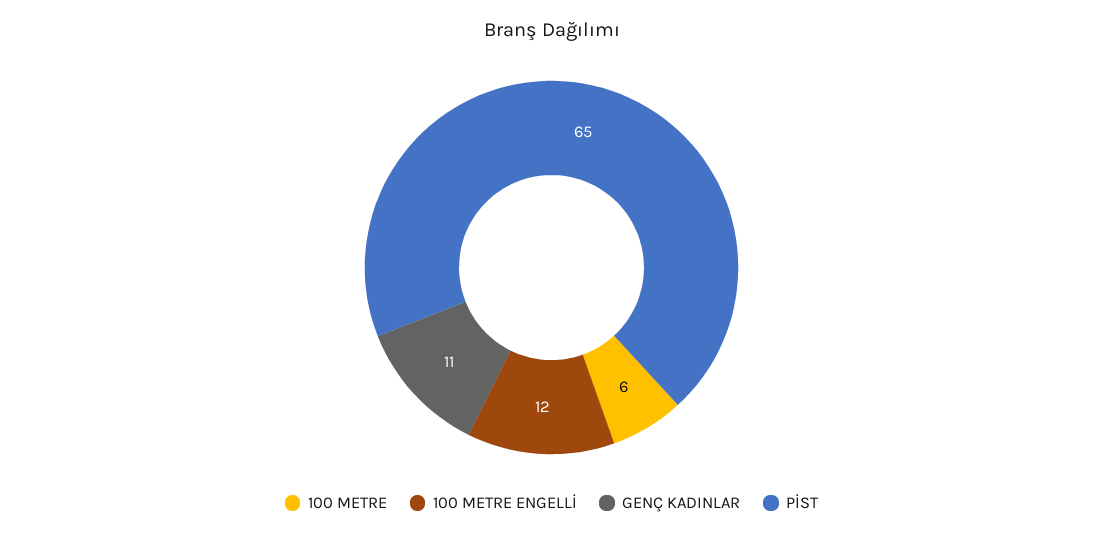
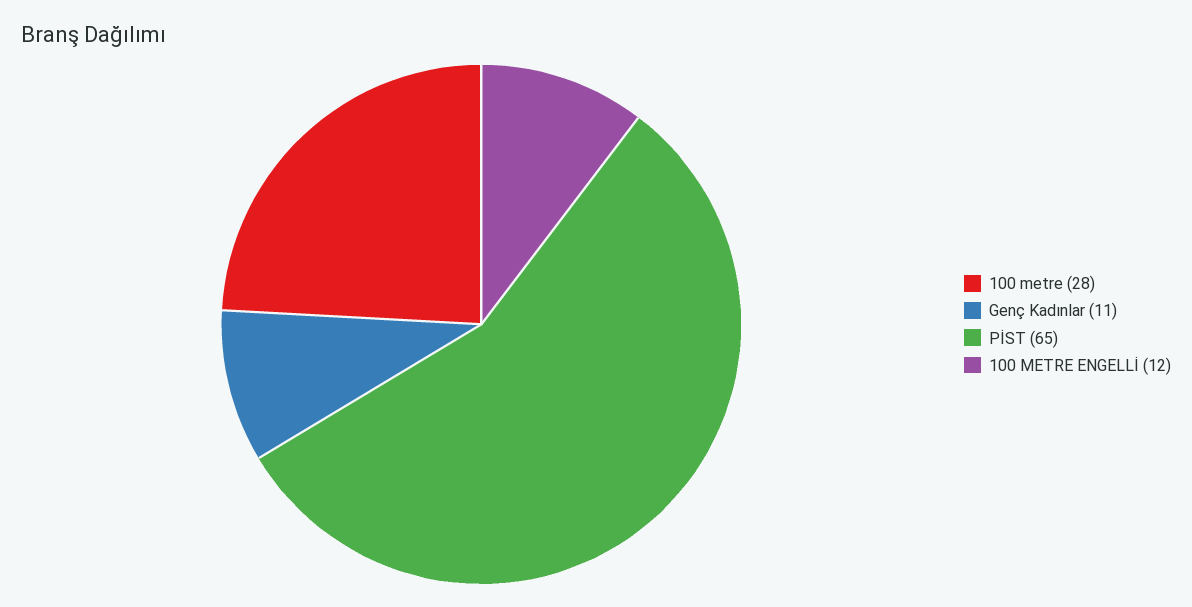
100 METRE: 6 -> 28

